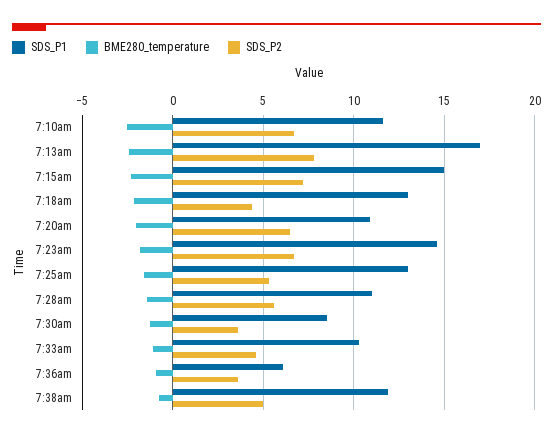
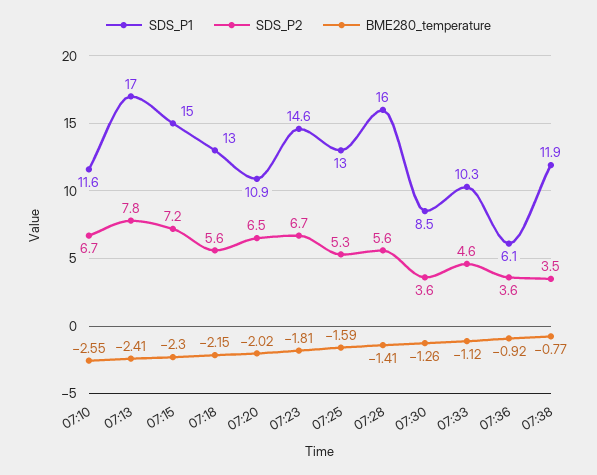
SDS_P2, 7:18am: 4.5 -> 5.6
SDS_P1, 7:28am: 11 -> 16
SDS_P2, 7:38am: 5 -> 3.5

